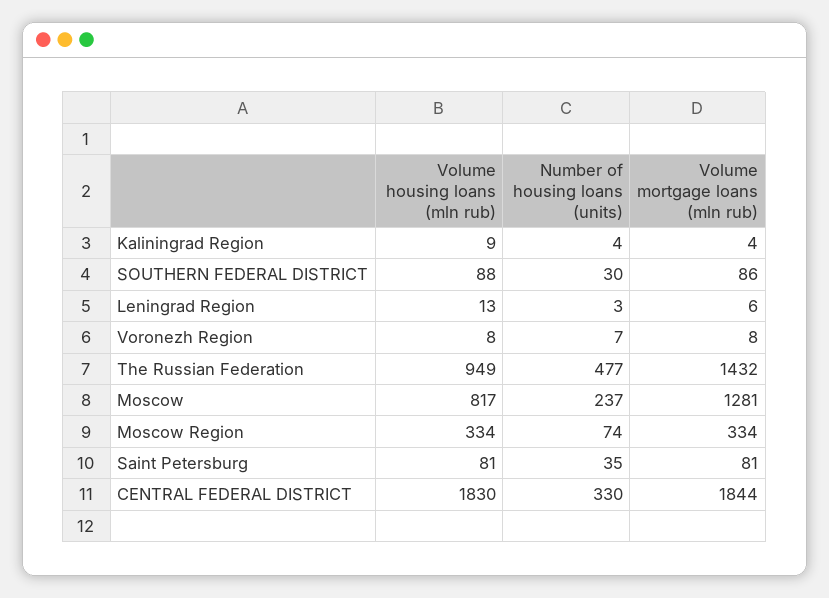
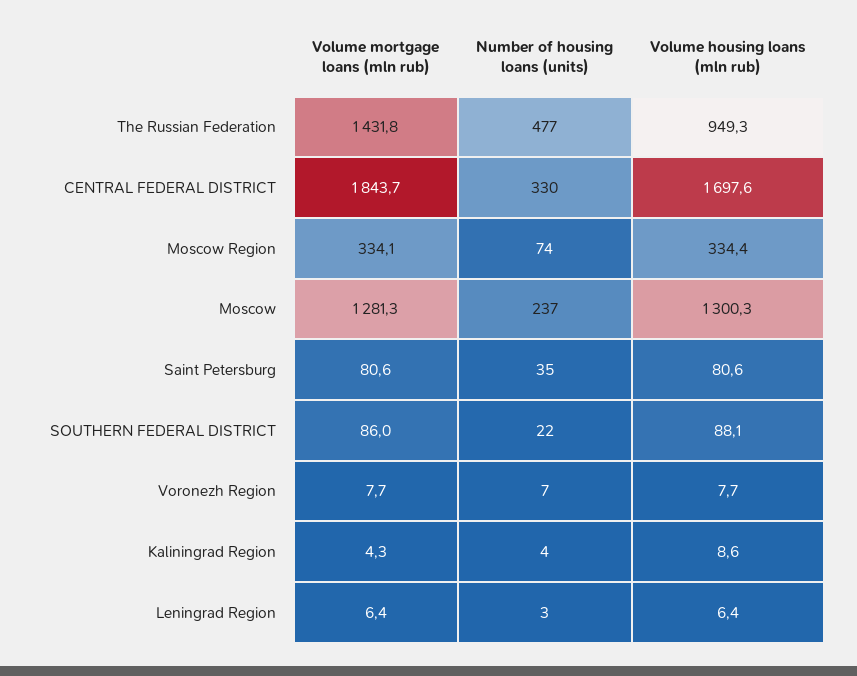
Number of housing loans (units), SOUTHERN FEDERAL DISTRICT: 30 -> 22
Volume housing loans (mln rub), Leningrad Region: 13 -> 6.4
Volume housing loans (mln rub), Moscow: 817 -> 1300.3
Volume housing loans (mln rub), CENTRAL FEDERAL DISTRICT: 1830 -> 1697.6

